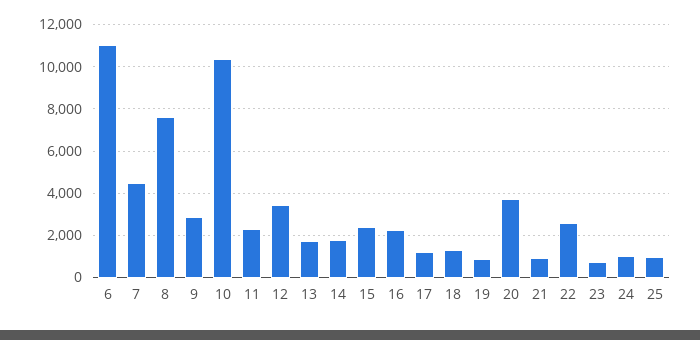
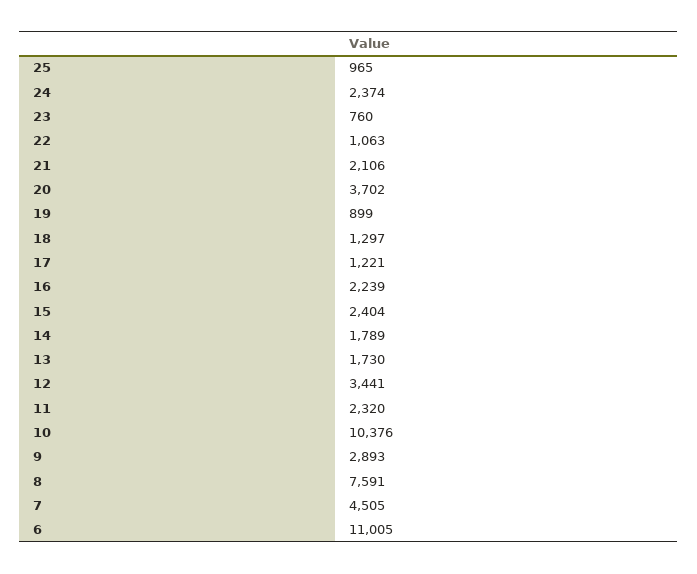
21: 1000 -> 2106
22: 2500 -> 1063
24: 1000 -> 2374

